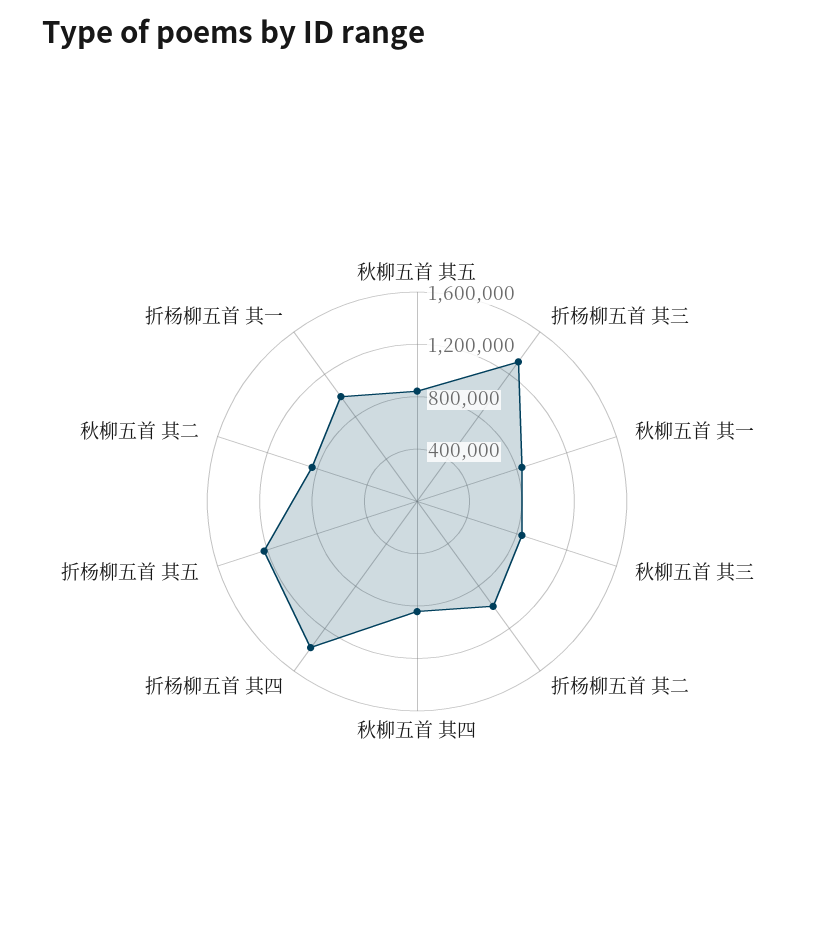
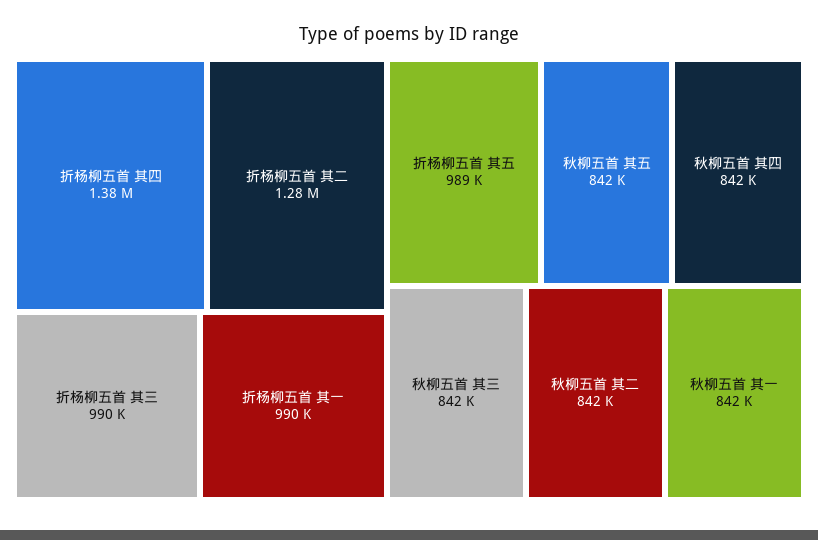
折杨柳五首 其三: 1300000 -> 990000
折杨柳五首 其二: 1000000 -> 1280000
折杨柳五首 其五: 1200000 -> 989000

